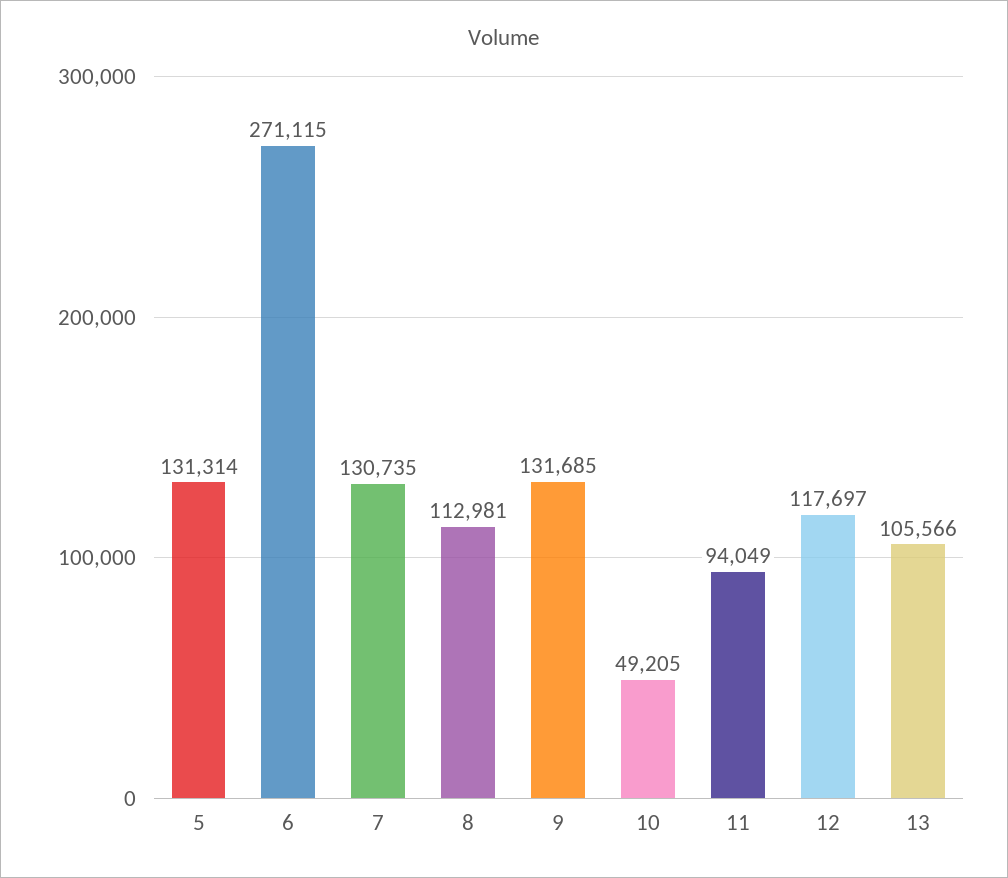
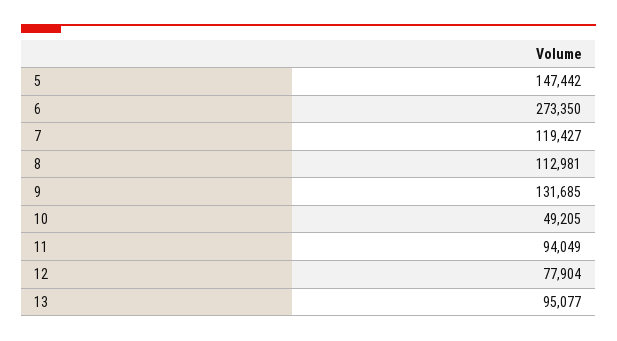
5: 131314 -> 147442
6: 271115 -> 273350
7: 130735 -> 119427
12: 117697 -> 77904
13: 105566 -> 95077

